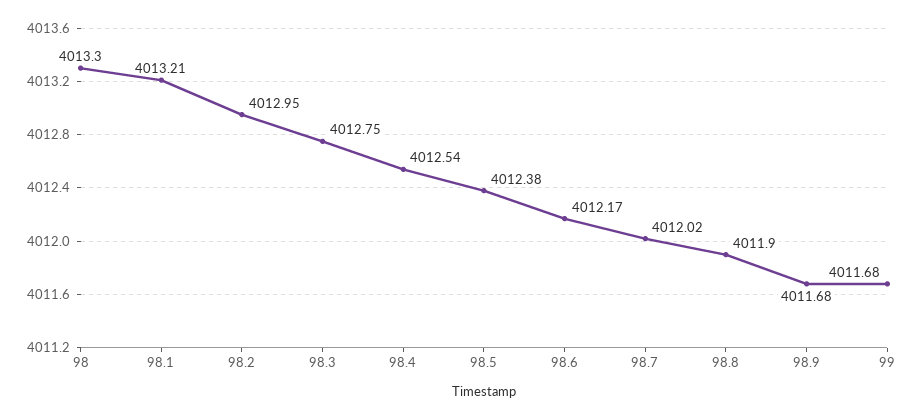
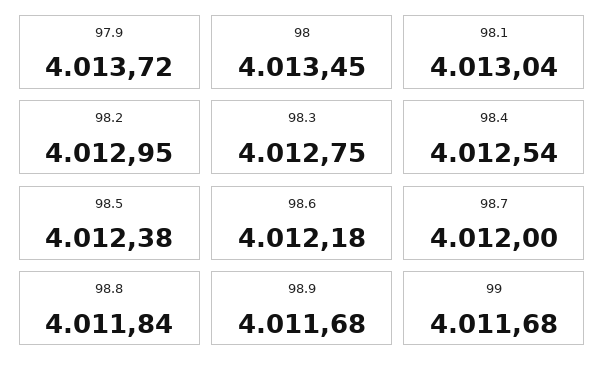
98: 4013.3 -> 4013.45
98.1: 4013.21 -> 4013.04
98.6: 4012.17 -> 4012.18
98.7: 4012.02 -> 4012
98.8: 4011.9 -> 4011.84
97.9: none -> 4013.72

